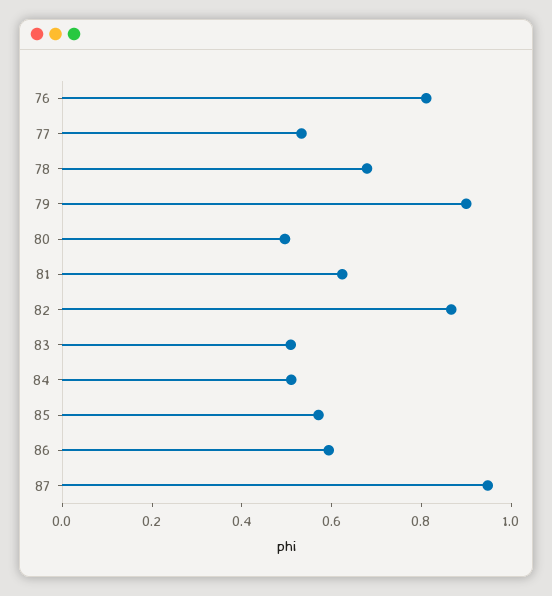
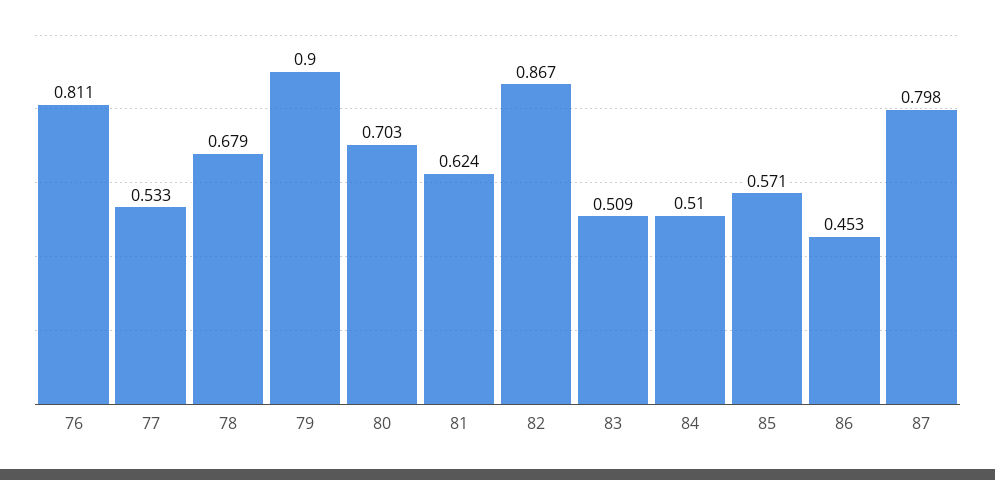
80: 0.5 -> 0.703
86: 0.6 -> 0.453
87: 0.95 -> 0.798

